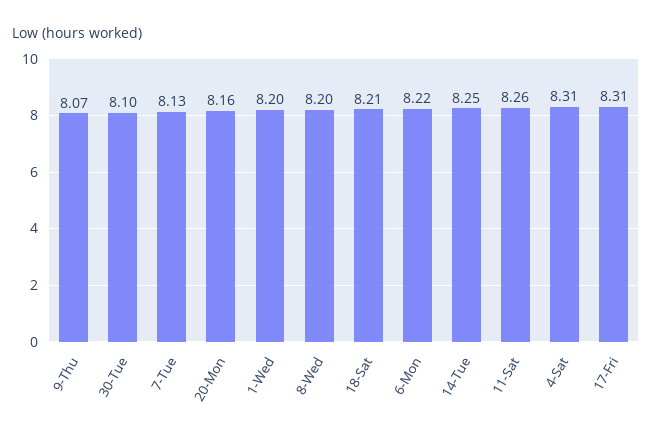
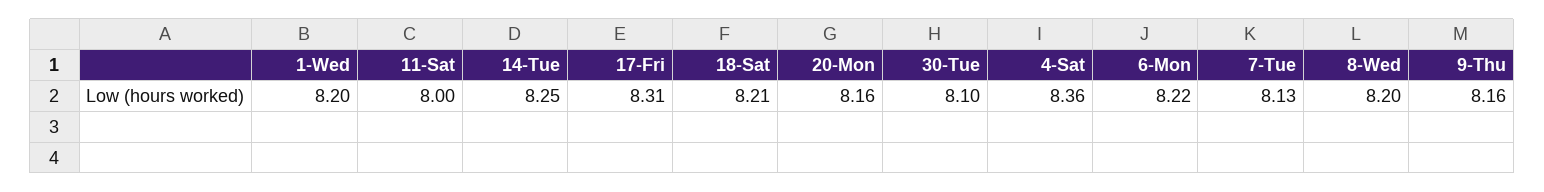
9-Thu: 8.07 -> 8.16
11-Sat: 8.26 -> 8
4-Sat: 8.31 -> 8.36

